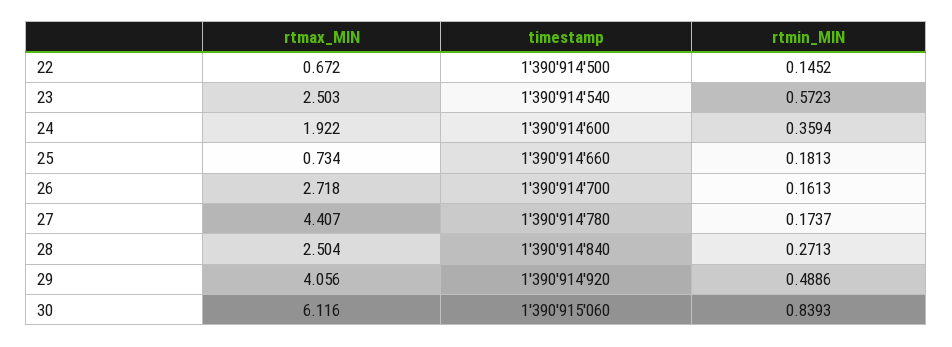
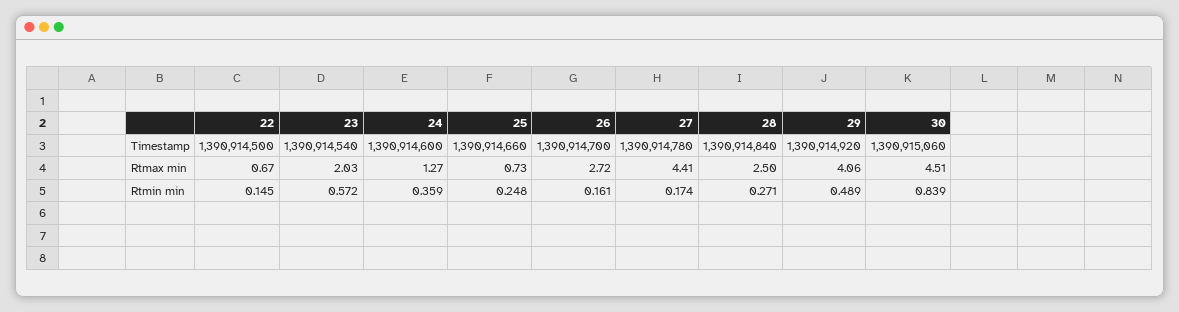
rtmax_MIN, 23: 2.503 -> 2.03
rtmax_MIN, 24: 1.922 -> 1.27
rtmin_MIN, 25: 0.1813 -> 0.248
rtmax_MIN, 30: 6.116 -> 4.51

